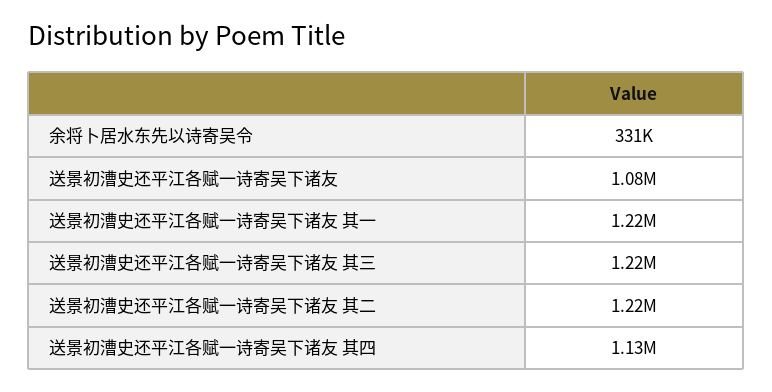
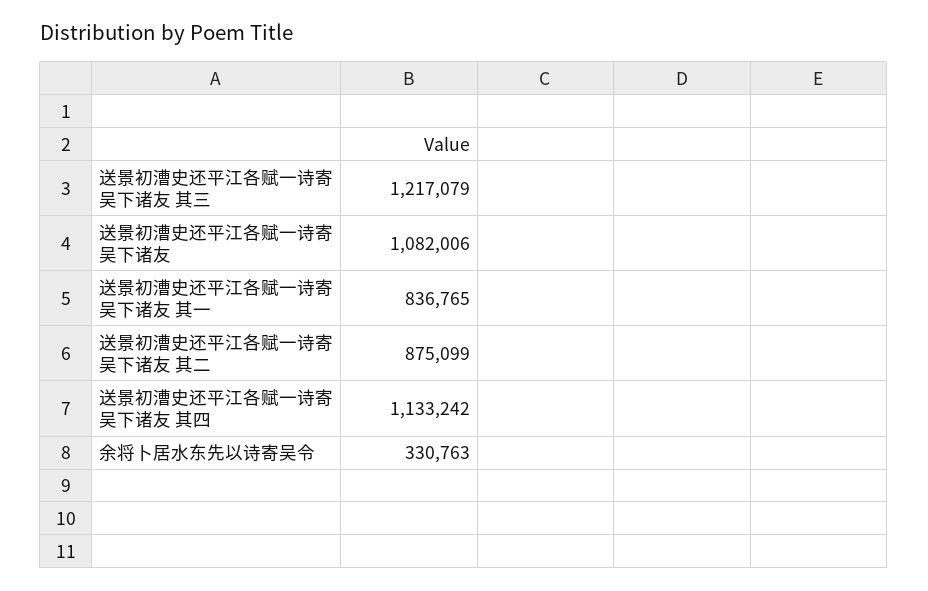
送景初漕史还平江各赋一诗寄吴下诸友 其一: 1220000 -> 836765
送景初漕史还平江各赋一诗寄吴下诸友 其二: 1220000 -> 875099

